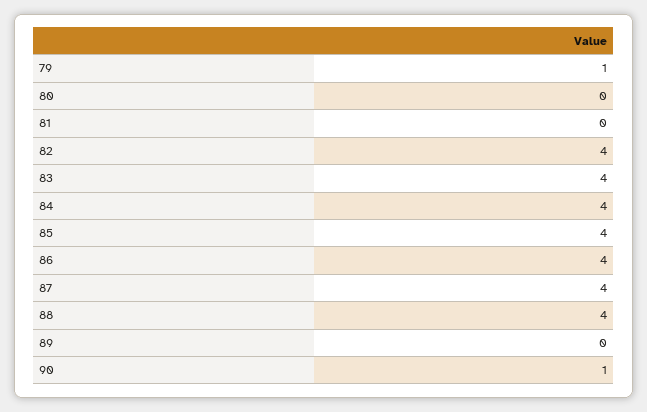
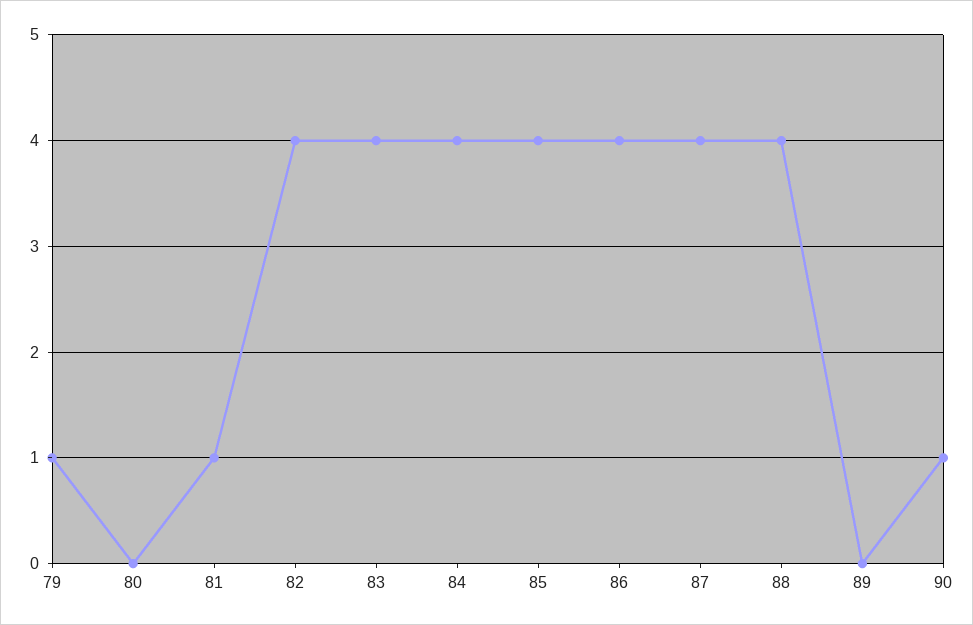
81: 0 -> 1

